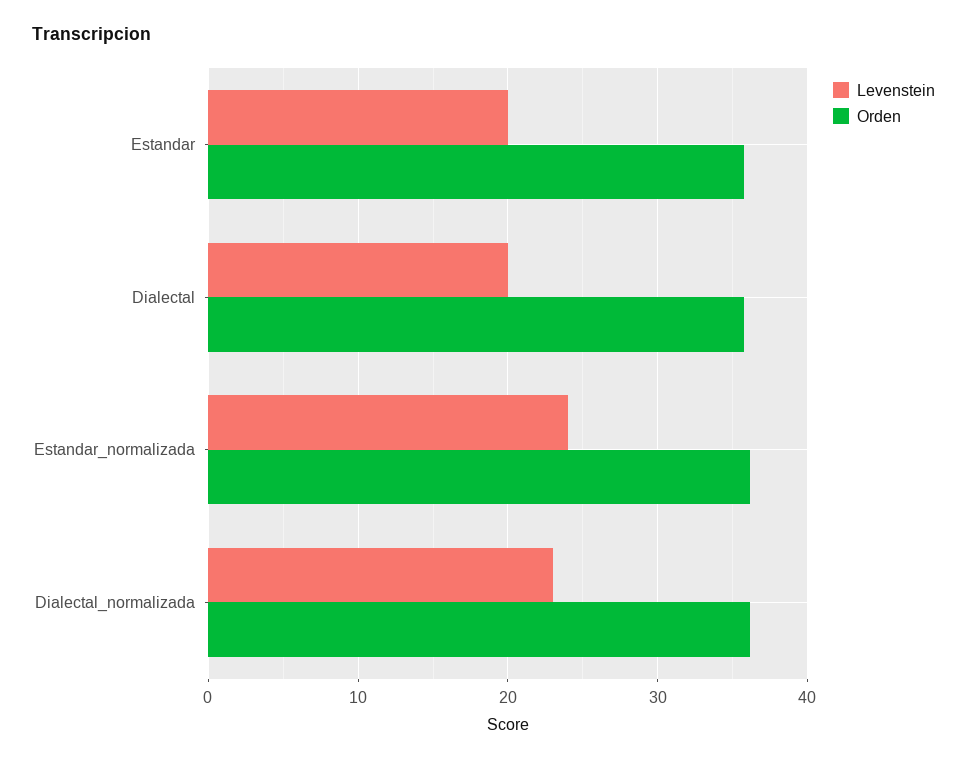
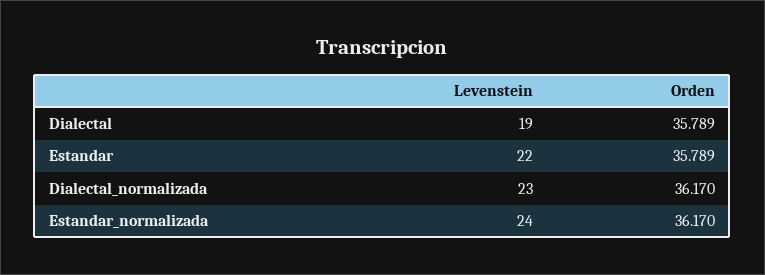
Levenstein, Estandar: 20 -> 22
Levenstein, Dialectal: 20 -> 19

